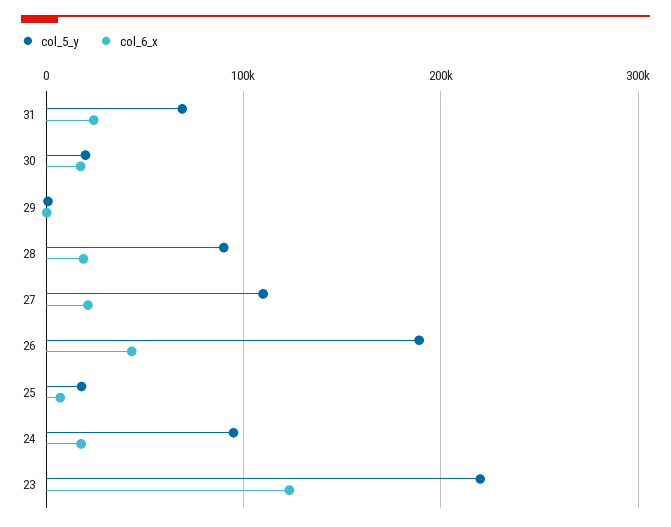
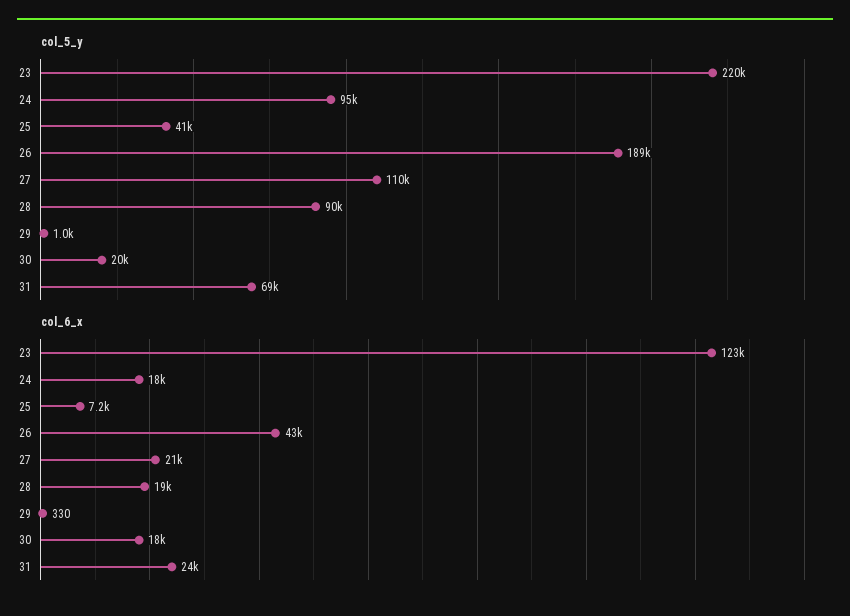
col_5_y, 25: 20000 -> 41000

